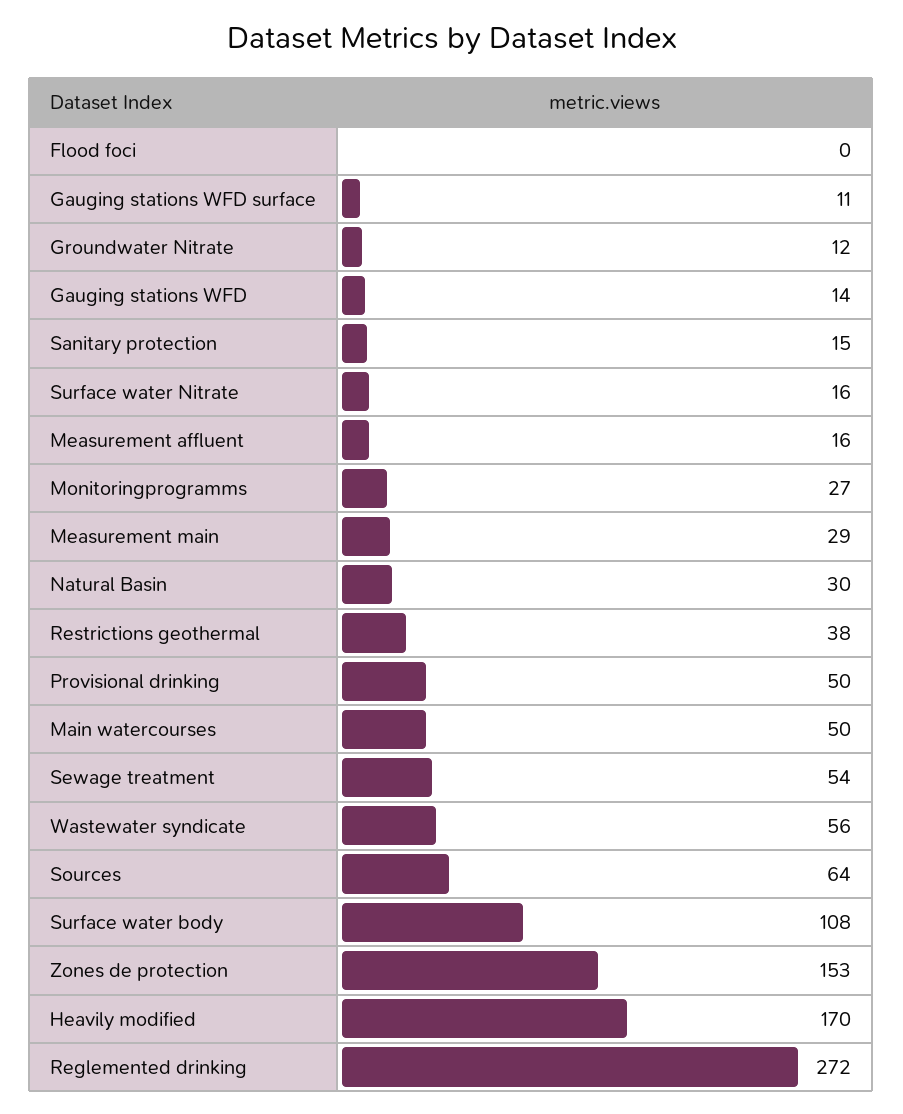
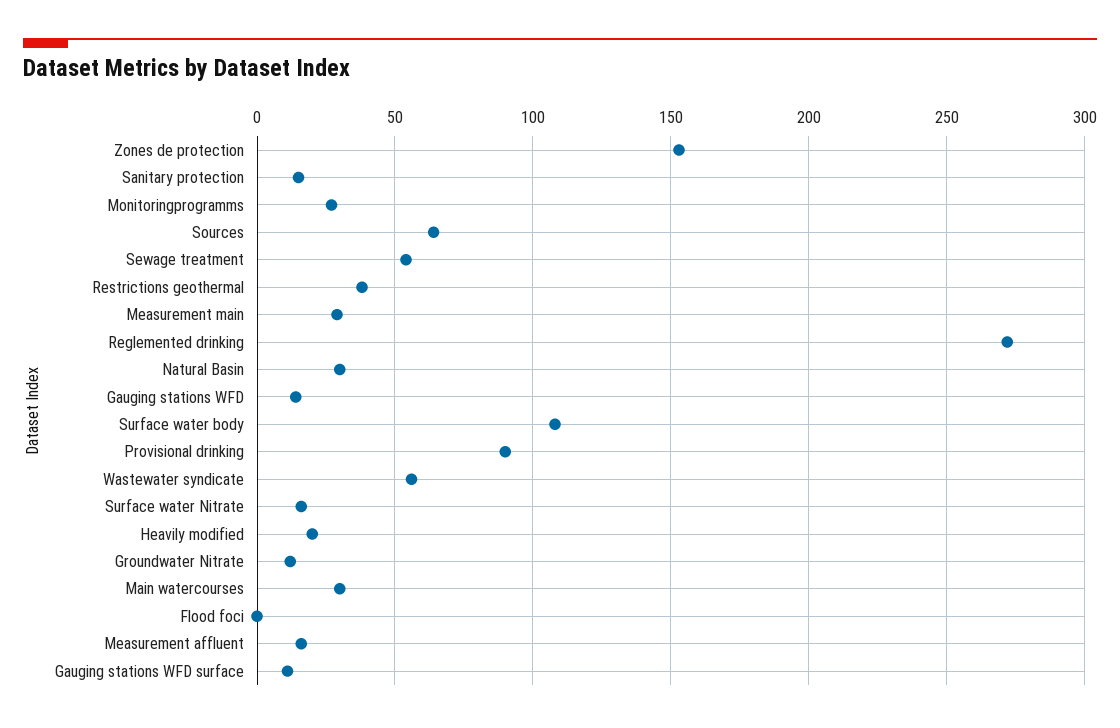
Provisional drinking: 50 -> 90
Main watercourses: 50 -> 30
Heavily modified: 170 -> 20

